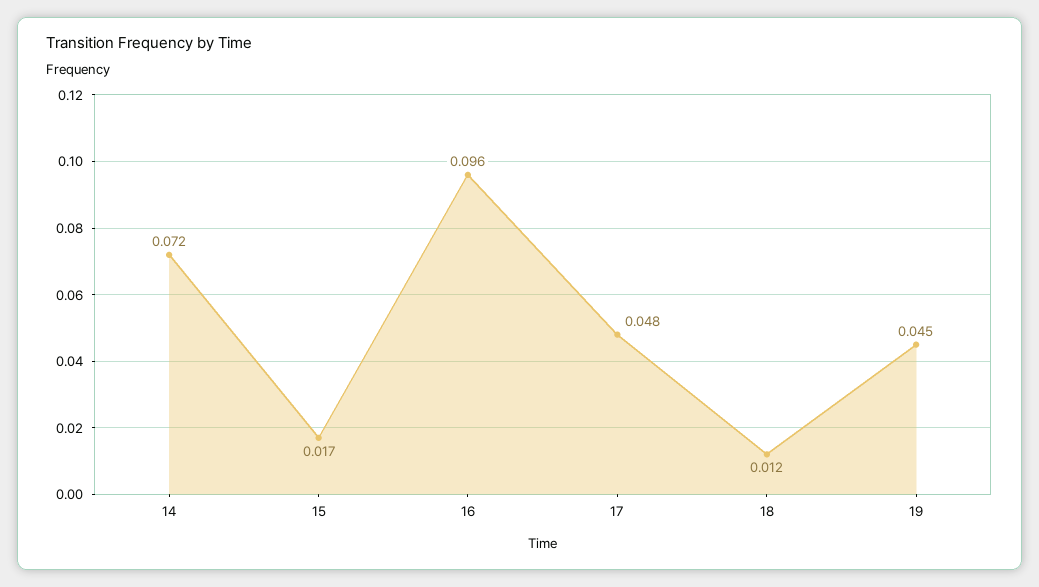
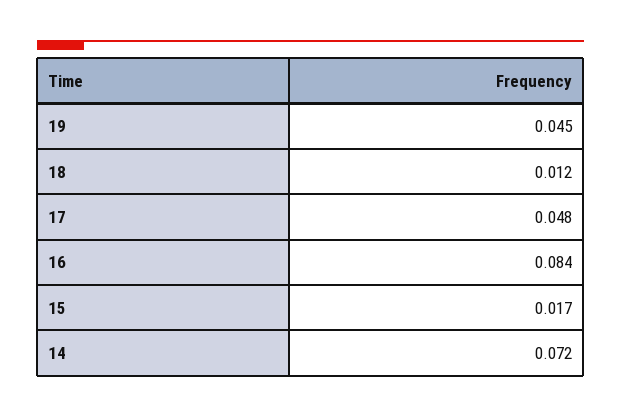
16: 0.096 -> 0.084

